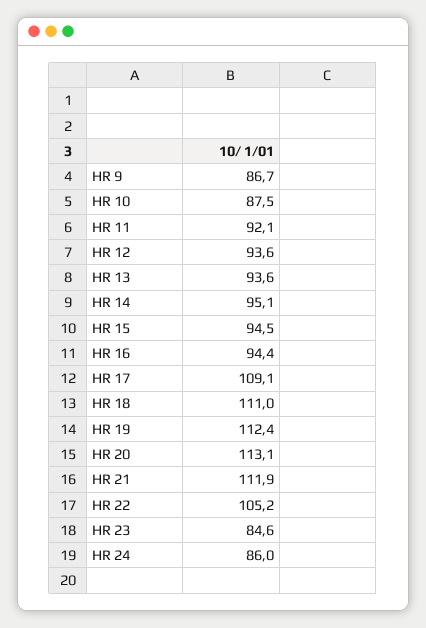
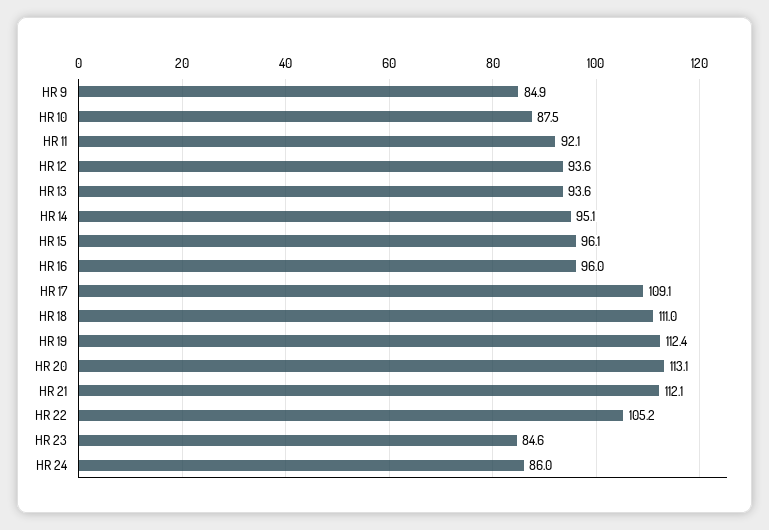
HR 9: 86.7 -> 84.9
HR 15: 94.5 -> 96.1
HR 16: 94.4 -> 96
HR 21: 111.9 -> 112.1

